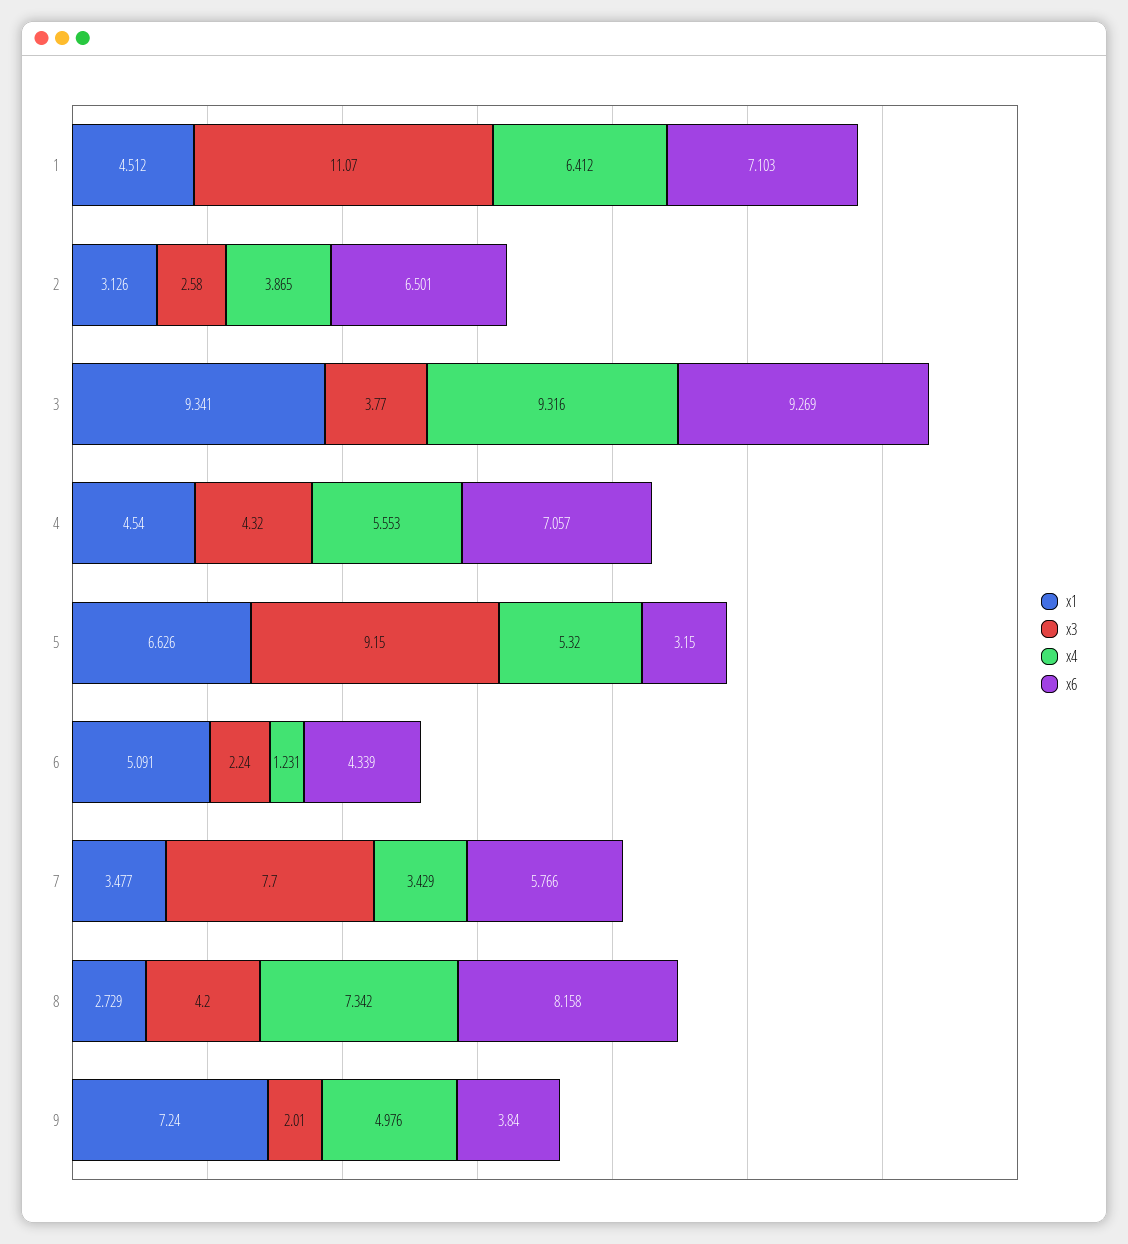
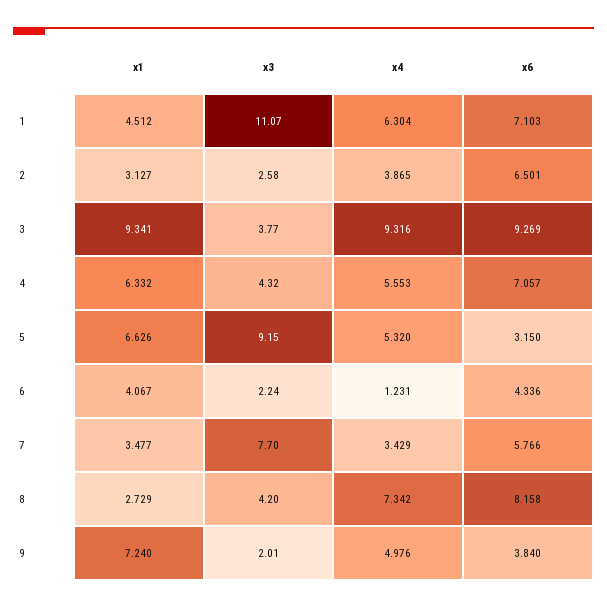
x4, 1: 6.412 -> 6.304
x1, 2: 3.126 -> 3.127
x1, 4: 4.54 -> 6.332
x1, 6: 5.091 -> 4.067
x6, 6: 4.339 -> 4.336

